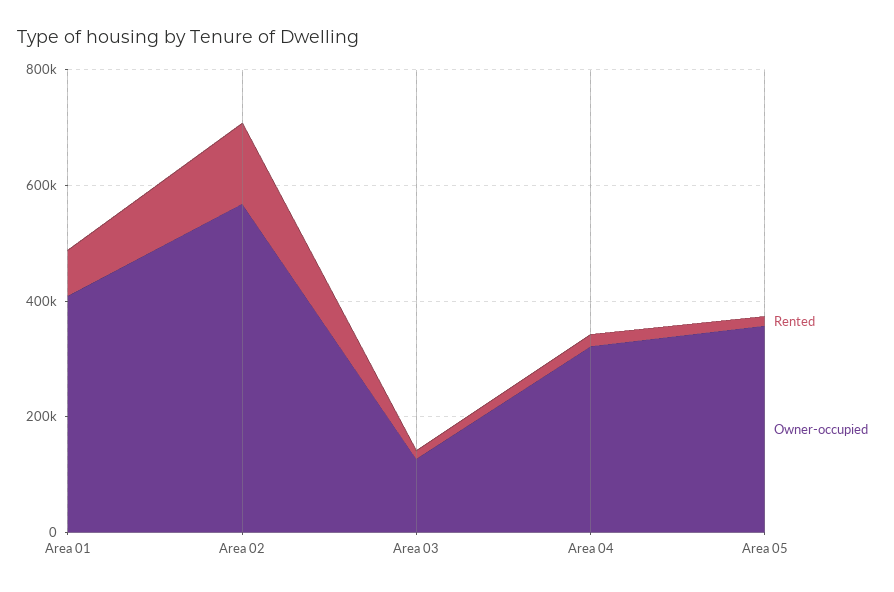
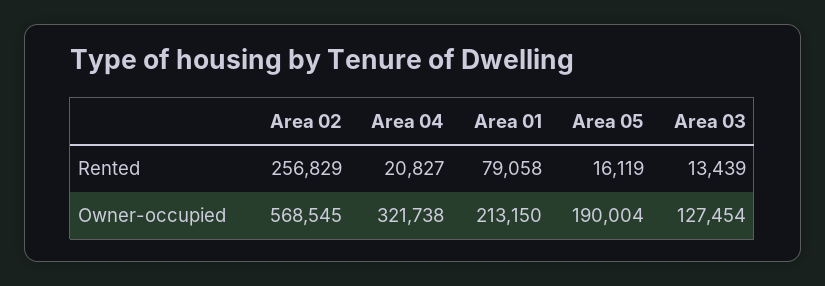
Owner-occupied, Area 01: 400000 -> 213150
Rented, Area 02: 150000 -> 256829
Owner-occupied, Area 05: 350000 -> 190004

